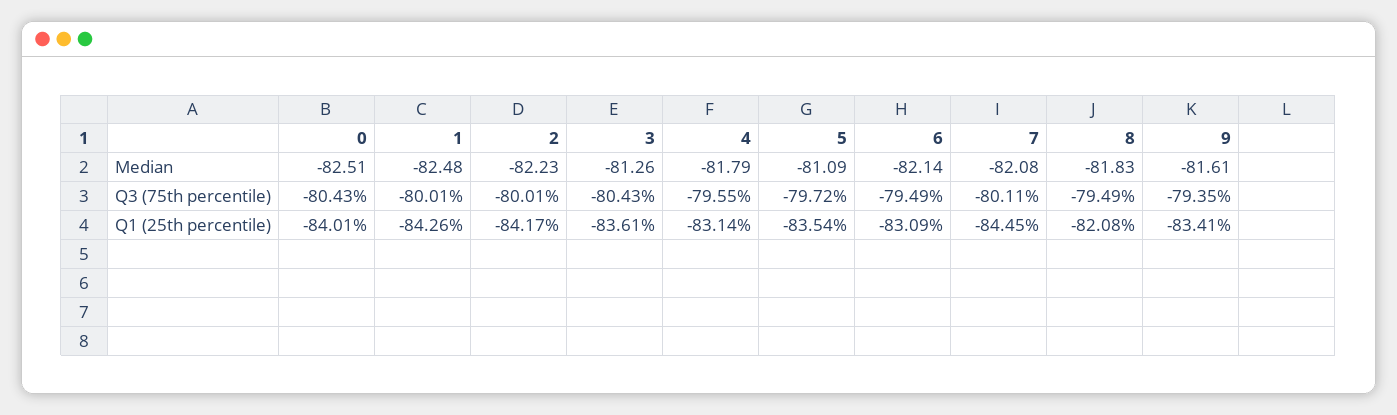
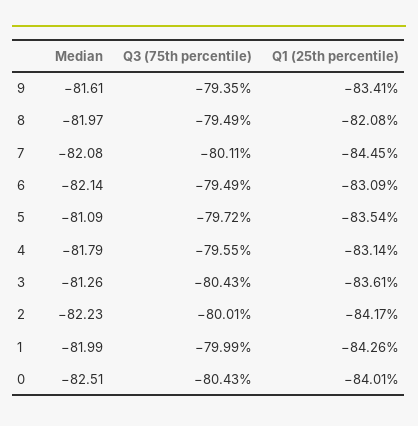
1, Median: -82.48 -> -81.99
8, Median: -81.83 -> -81.97
1, Q3 (75th percentile): -80.01 -> -79.99

